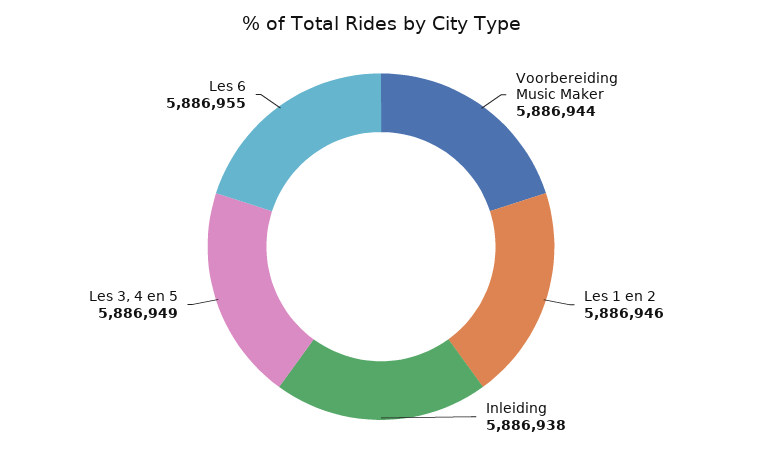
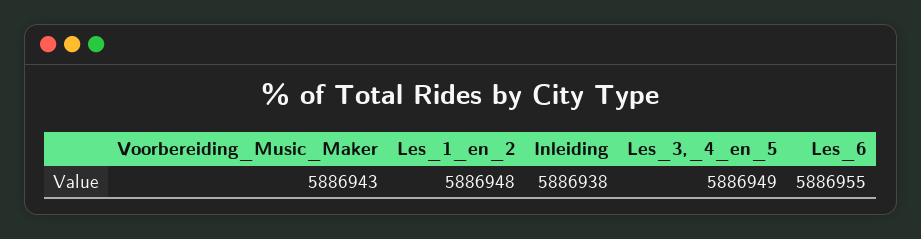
Voorbereiding Music Maker: 5886944 -> 5886943
Les 1 en 2: 5886946 -> 5886948

